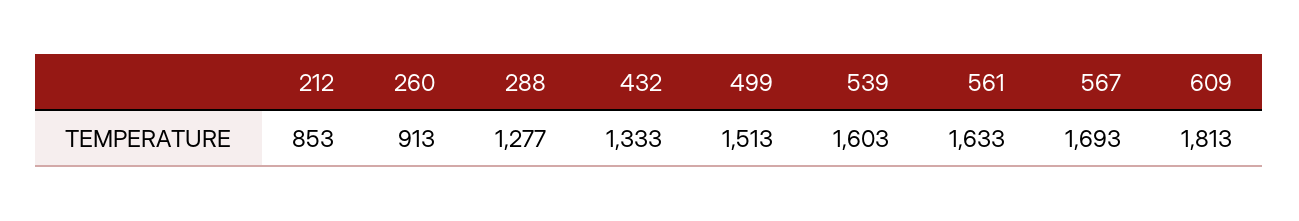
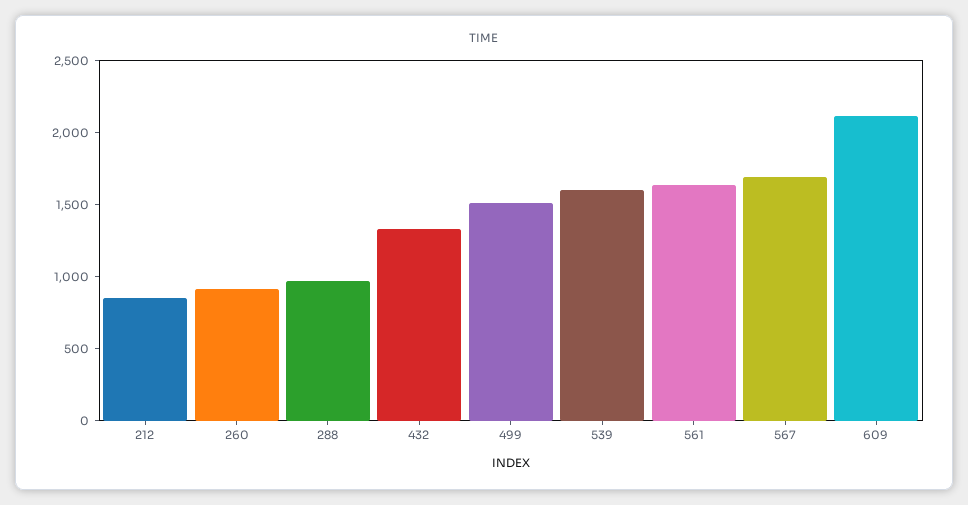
288: 1277 -> 1000
609: 1813 -> 2100

